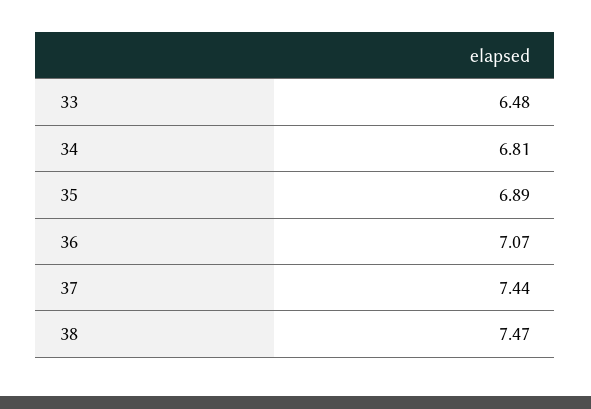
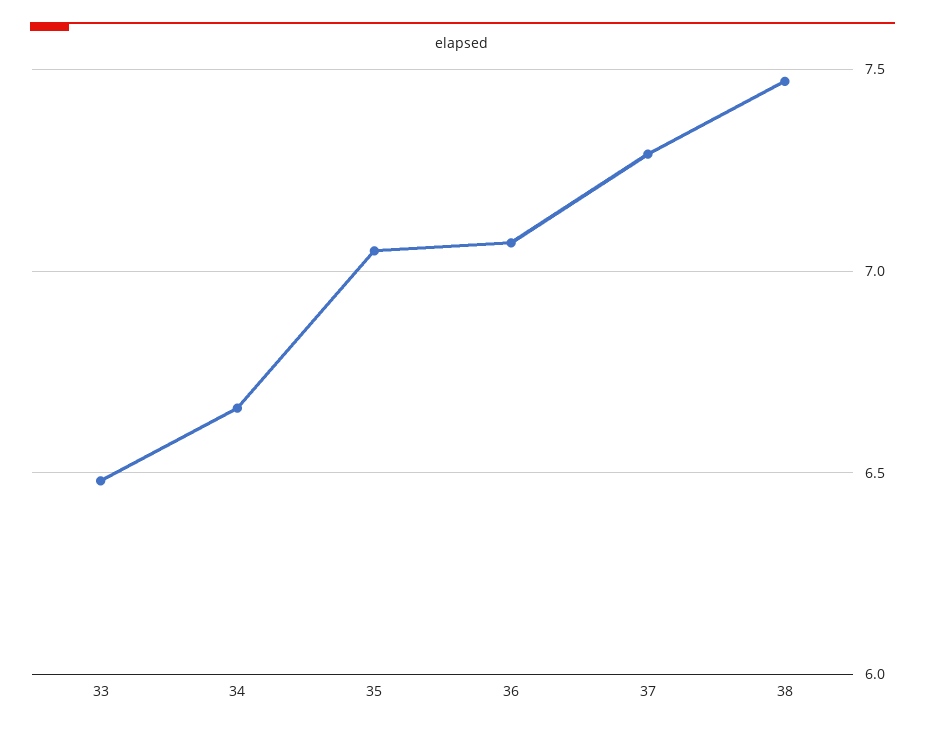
34: 6.81 -> 6.65
35: 6.89 -> 7.05
37: 7.44 -> 7.3

